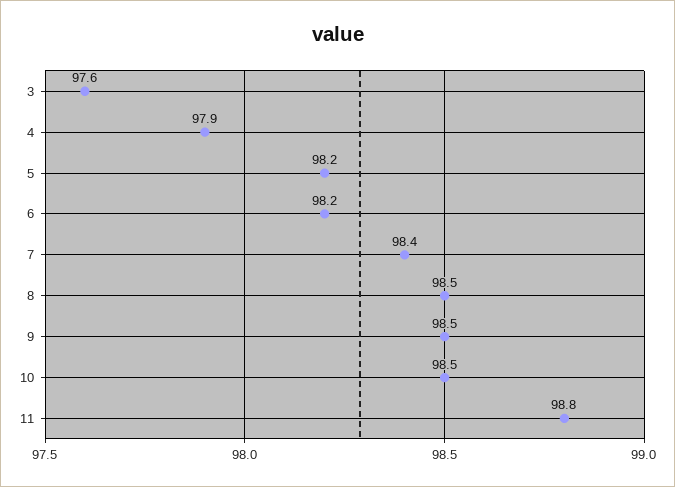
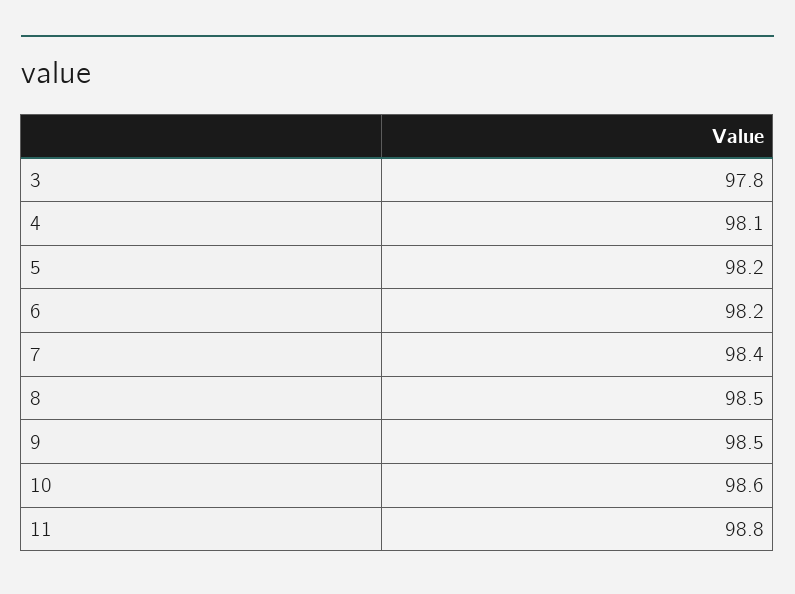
3: 97.6 -> 97.8
4: 97.9 -> 98.1
10: 98.5 -> 98.6

